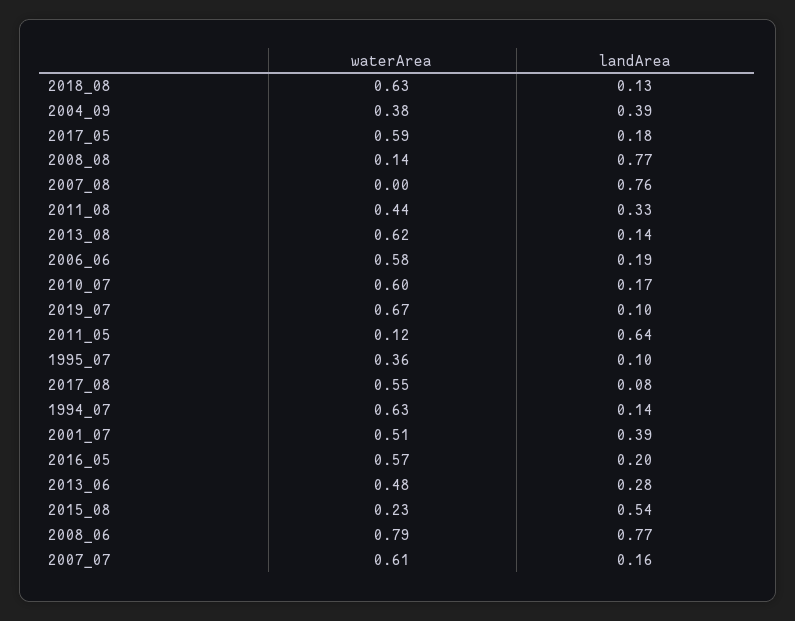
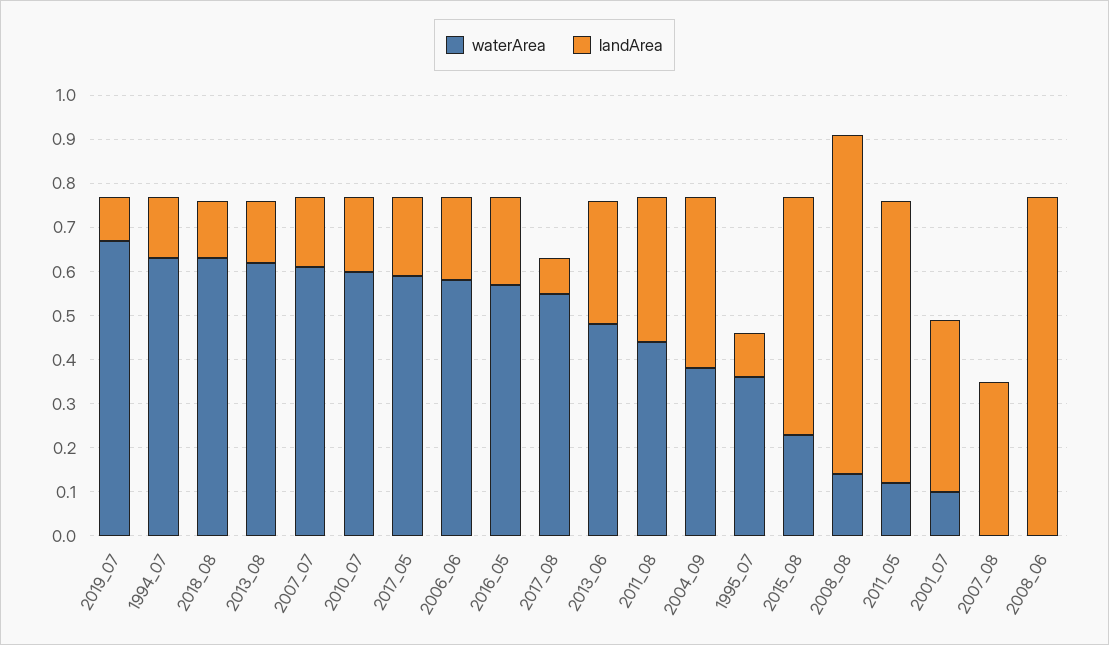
landArea, 2007_08: 0.76 -> 0.35
waterArea, 2001_07: 0.51 -> 0.1
waterArea, 2008_06: 0.79 -> 0

